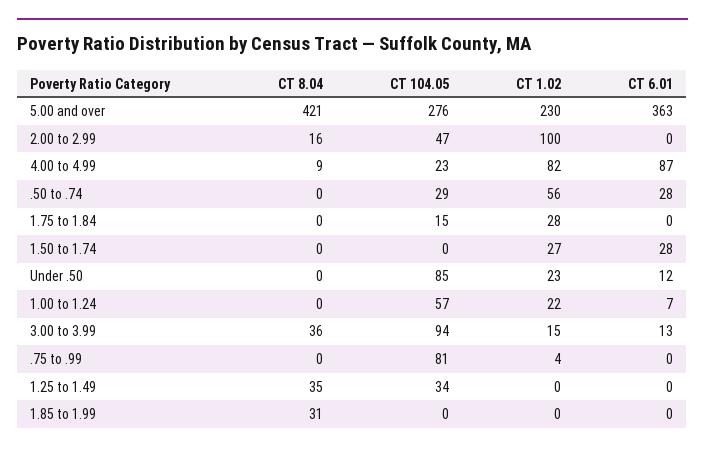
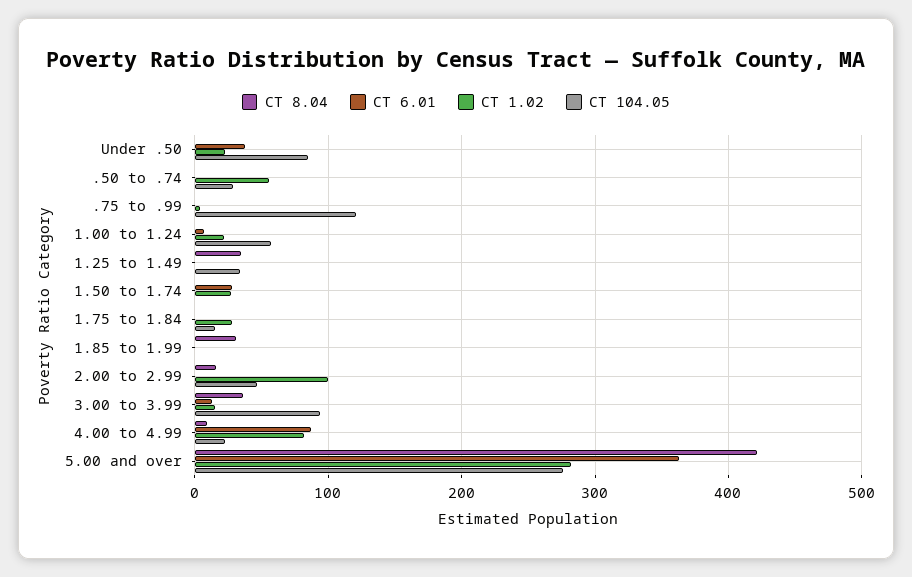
CT 1.02, 5.00 and over: 230 -> 280
CT 6.01, .50 to .74: 28 -> 0
CT 6.01, Under .50: 12 -> 40
CT 104.05, .75 to .99: 81 -> 120

